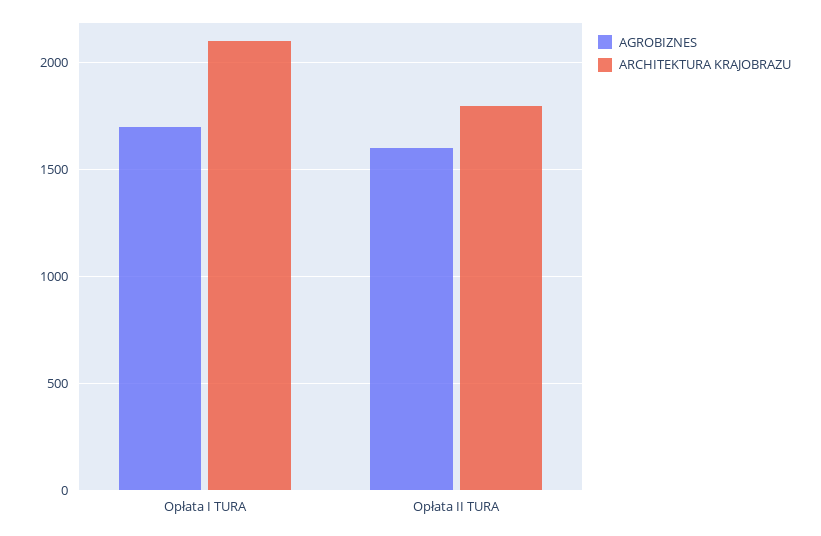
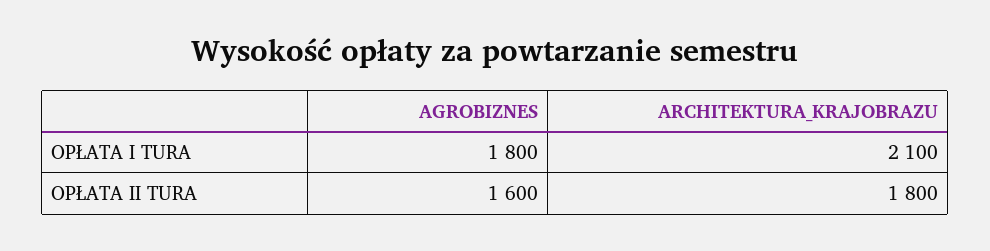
AGROBIZNES, Opłata I TURA: 1700 -> 1800

